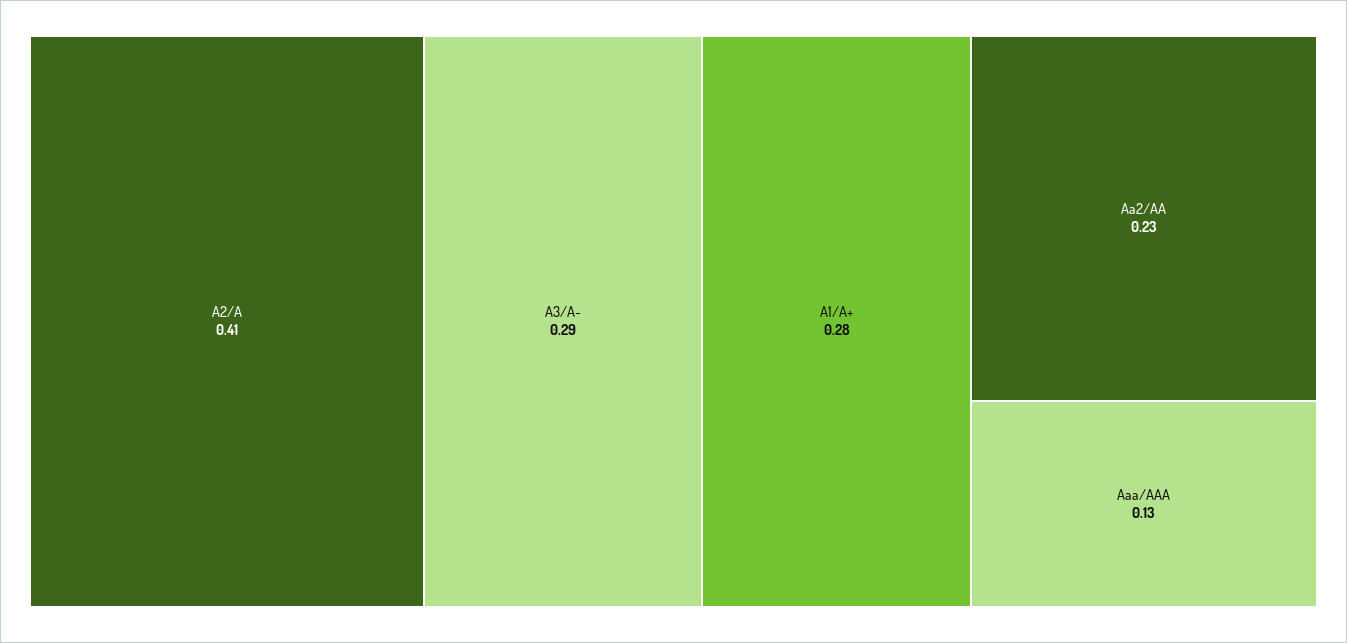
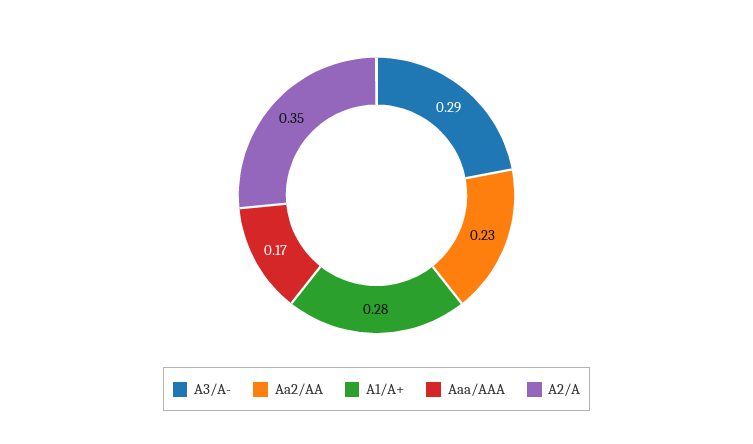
A2/A: 0.41 -> 0.35
Aaa/AAA: 0.13 -> 0.17

